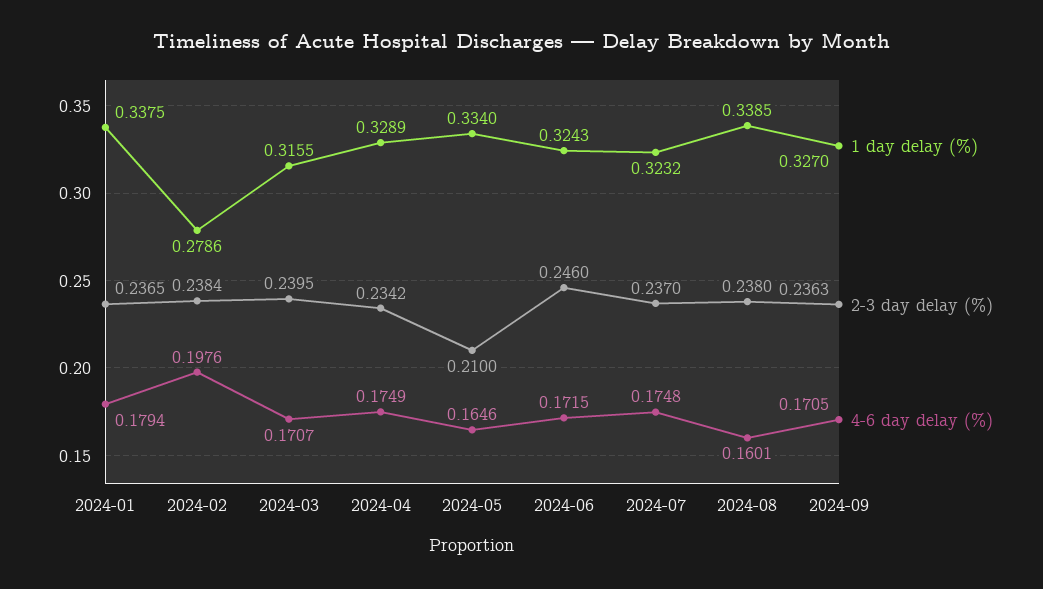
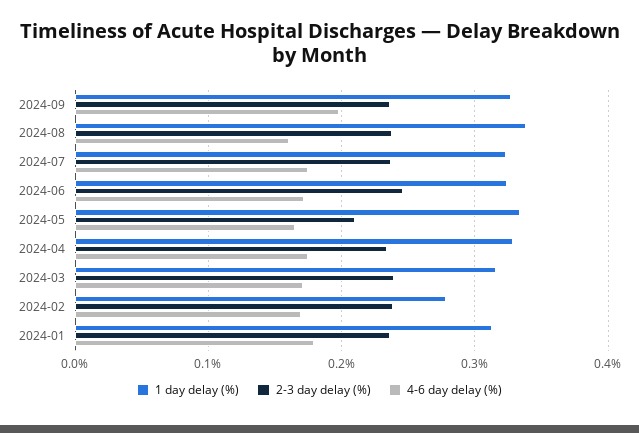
1 day delay (%), 2024-01: 0.3375 -> 0.31
4-6 day delay (%), 2024-02: 0.1976 -> 0.17
4-6 day delay (%), 2024-09: 0.1705 -> 0.2

